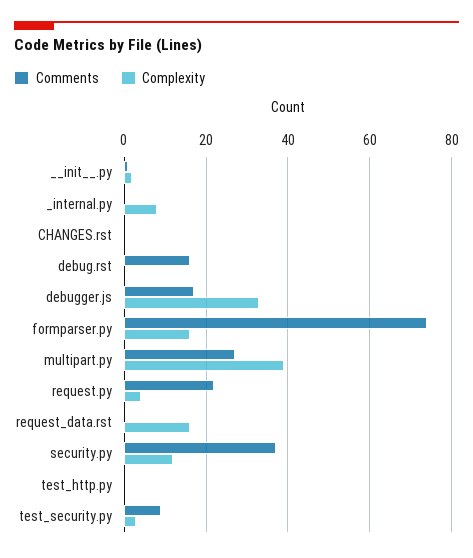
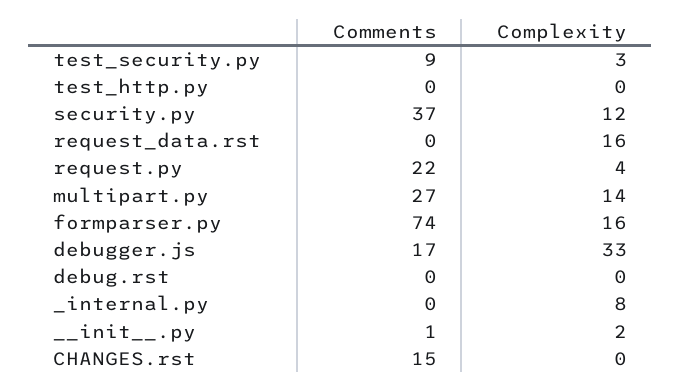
Comments, CHANGES.rst: 0 -> 15
Comments, debug.rst: 15 -> 0
Complexity, multipart.py: 40 -> 14

